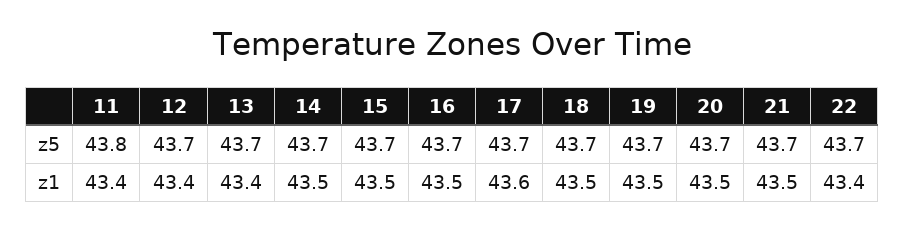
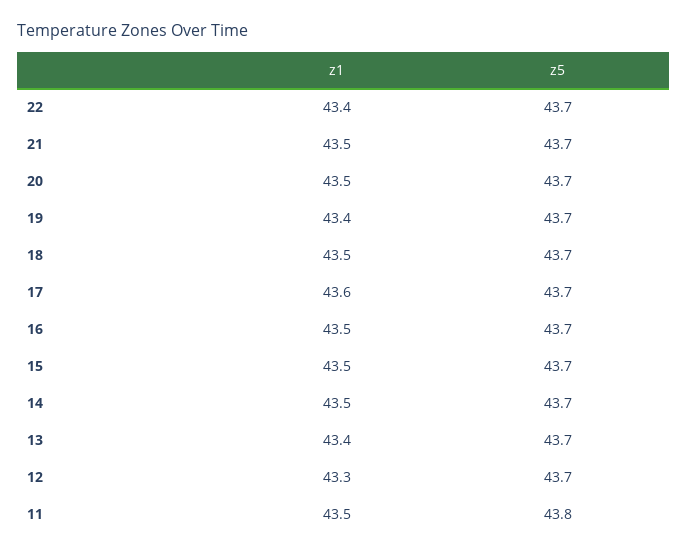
11, z1: 43.4 -> 43.5
12, z1: 43.4 -> 43.3
19, z1: 43.5 -> 43.4

